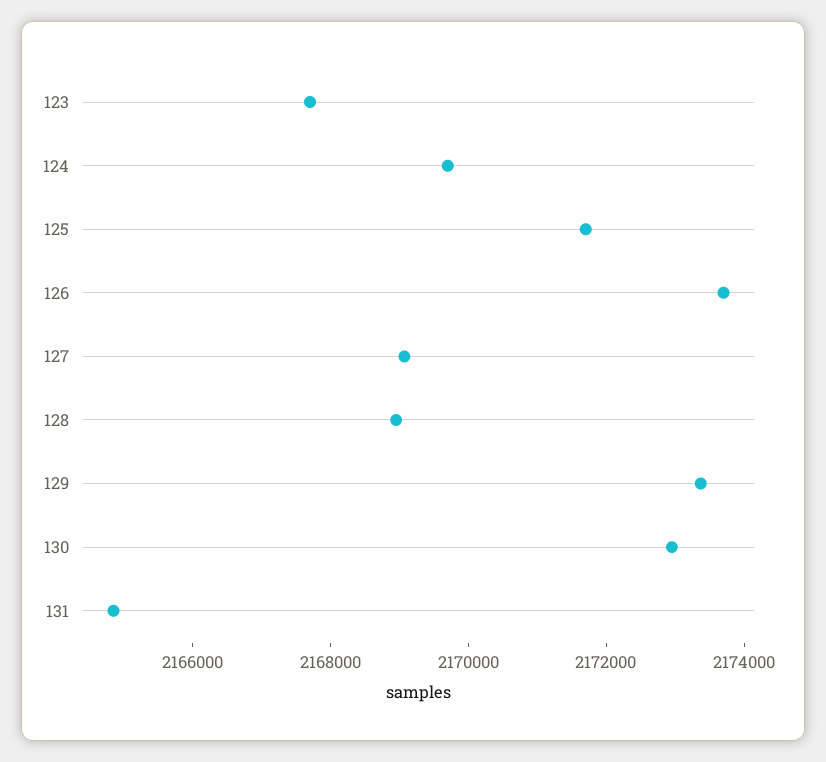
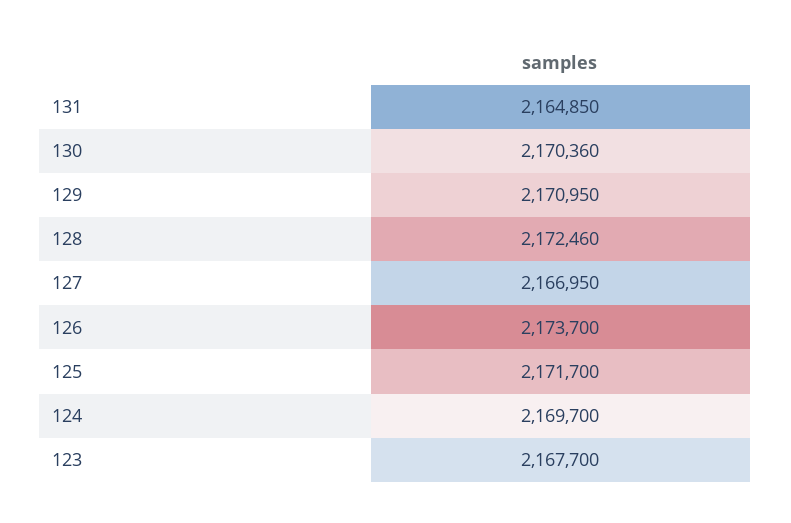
127: 2169000 -> 2166950
128: 2169000 -> 2172460
129: 2173500 -> 2170950
130: 2173000 -> 2170360

